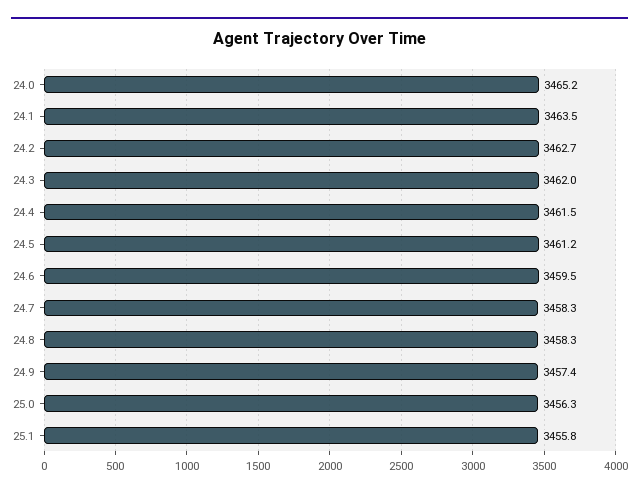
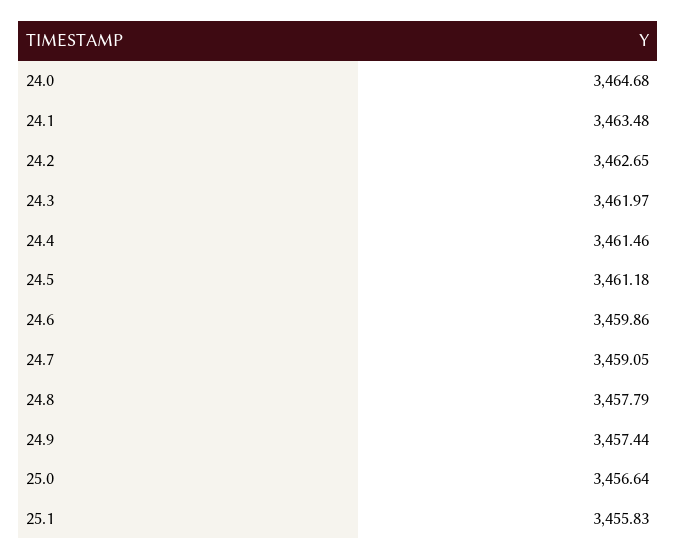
24.0: 3465.2 -> 3464.68
24.6: 3459.5 -> 3459.86
24.7: 3458.3 -> 3459.05
24.8: 3458.3 -> 3457.79
25.0: 3456.3 -> 3456.64

